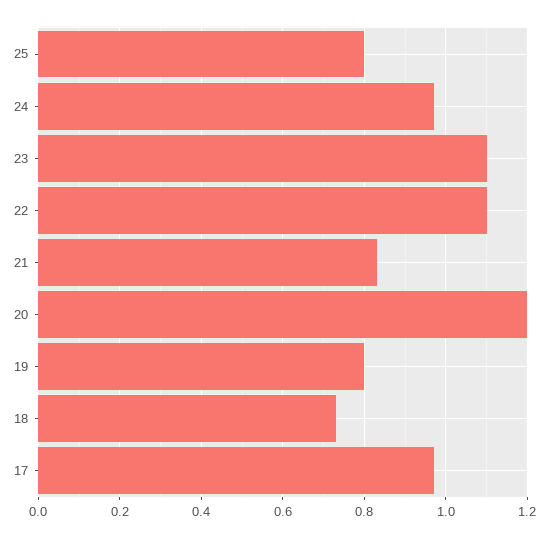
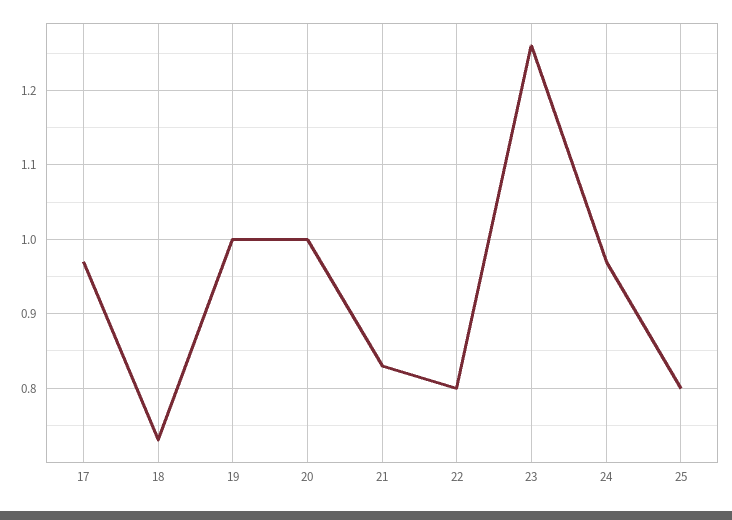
23: 1.1 -> 1.26
22: 1.1 -> 0.8
20: 1.2 -> 1
19: 0.8 -> 1

